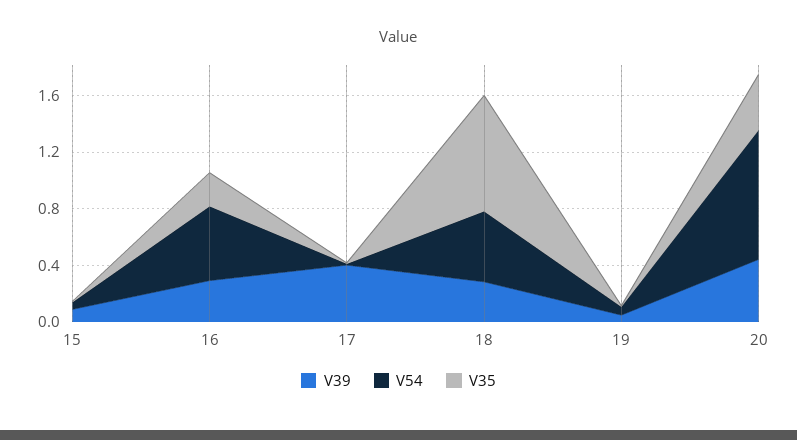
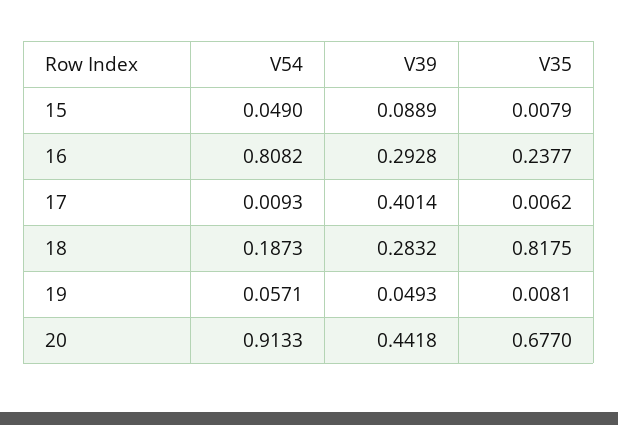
V54, 16: 0.5 -> 0.8082
V54, 18: 0.5 -> 0.1873
V35, 20: 0.4 -> 0.677

